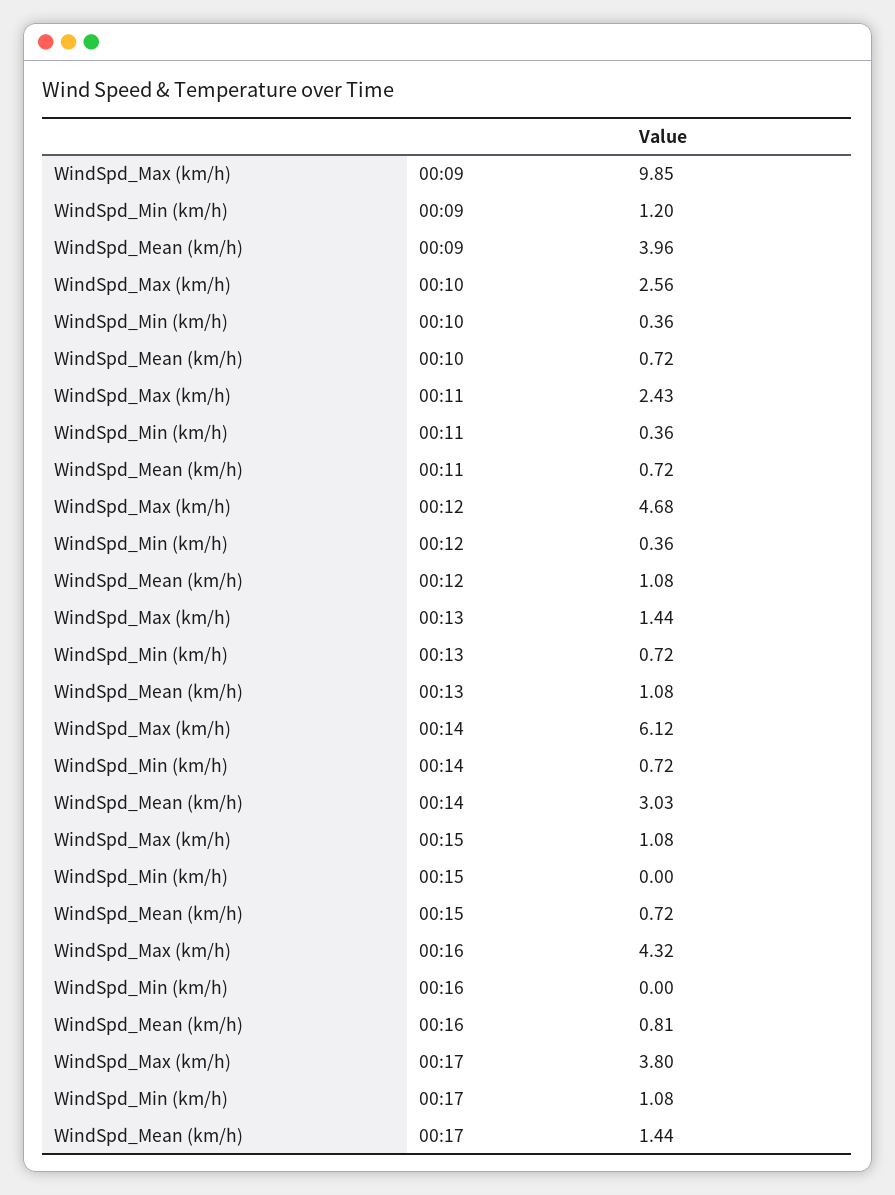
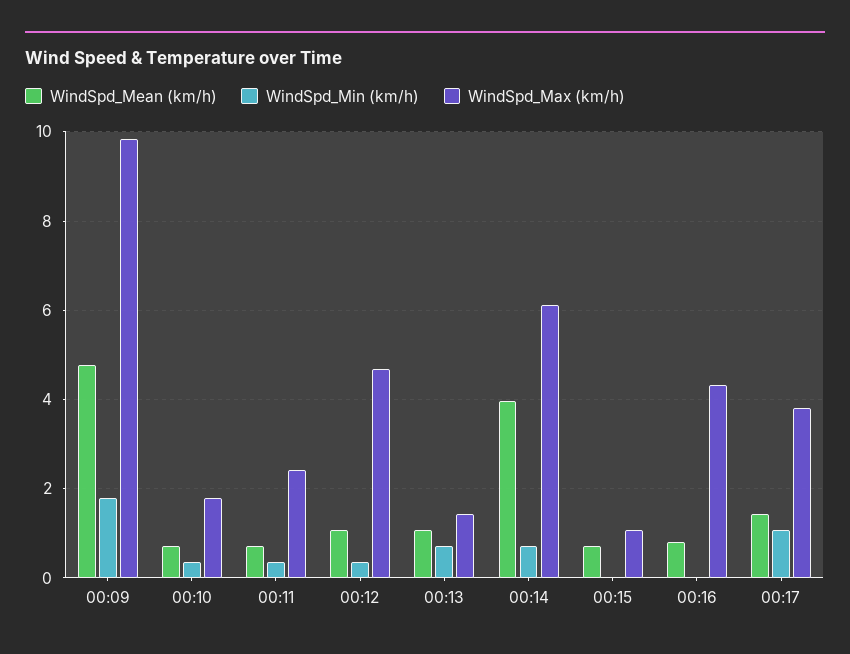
WindSpd_Min (km/h), 00:09: 1.2 -> 1.8
WindSpd_Mean (km/h), 00:09: 3.96 -> 4.8
WindSpd_Max (km/h), 00:10: 2.56 -> 1.8
WindSpd_Mean (km/h), 00:14: 3.03 -> 4

